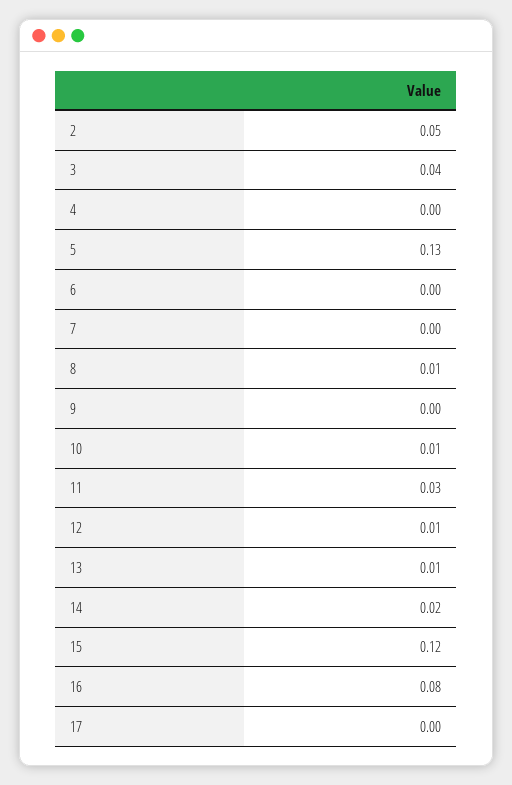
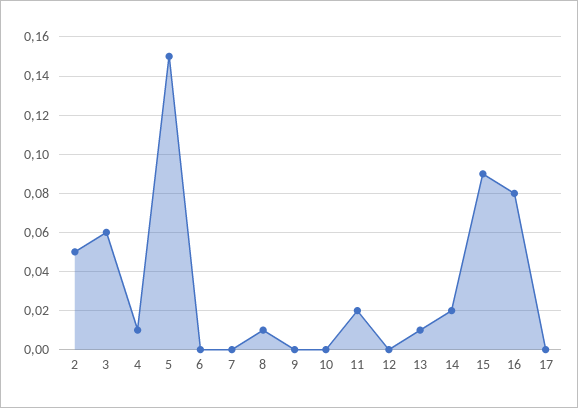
3: 0.04 -> 0.06
4: 0 -> 0.01
5: 0.13 -> 0.15
10: 0.01 -> 0
11: 0.03 -> 0.02
12: 0.01 -> 0
15: 0.12 -> 0.09

